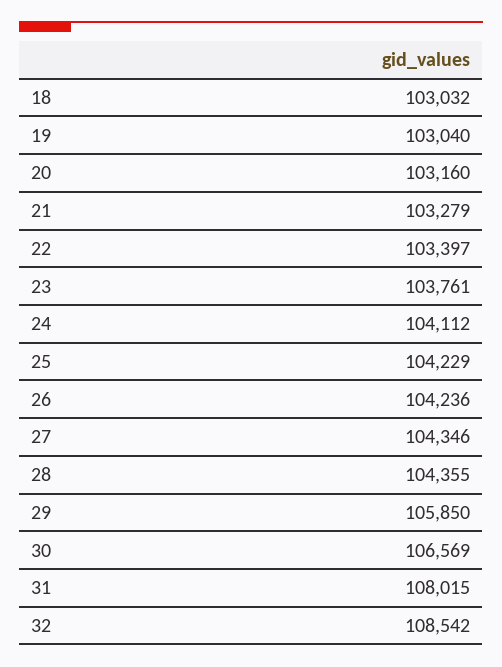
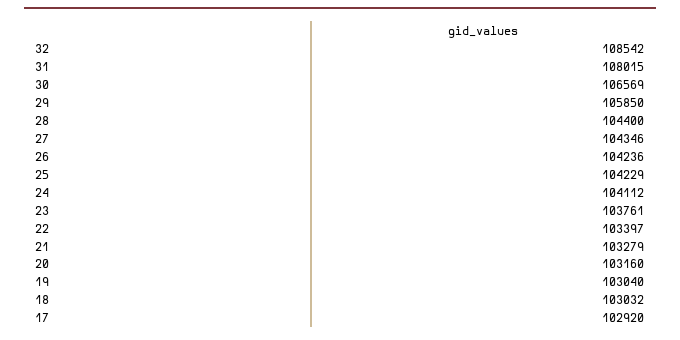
28: 104355 -> 104400
17: none -> 102920

